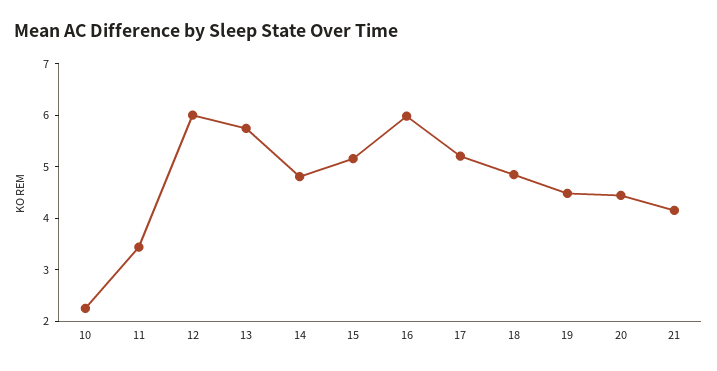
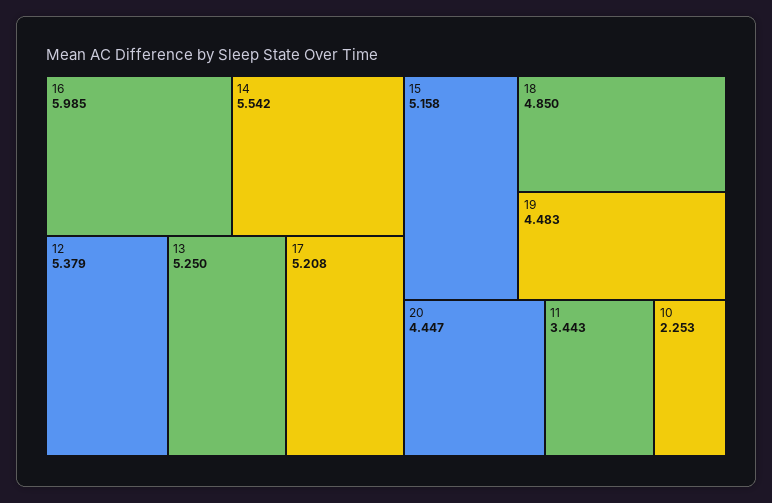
12: 6 -> 5.379
13: 5.8 -> 5.25
14: 4.8 -> 5.542
21: 4.2 -> none

